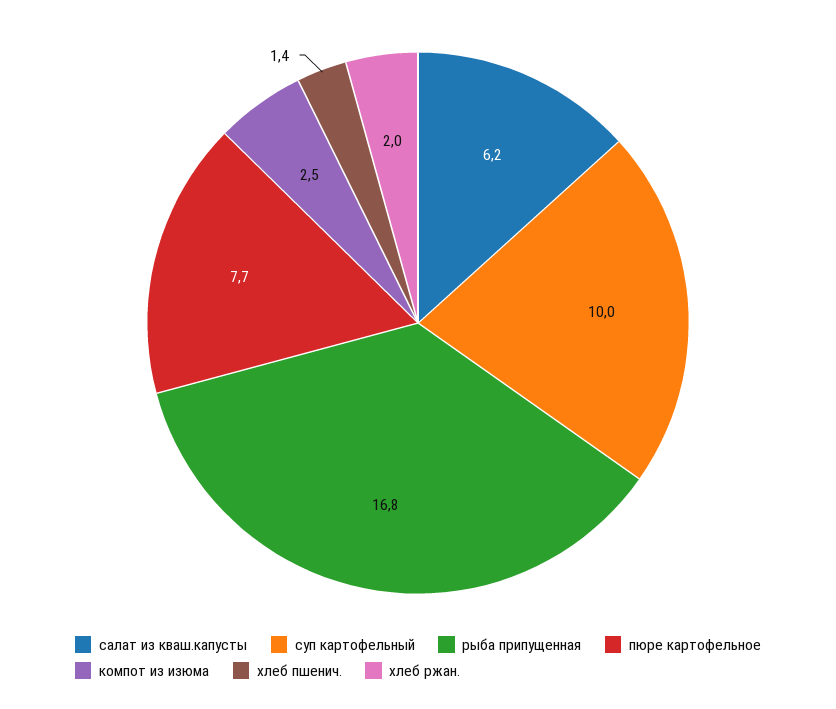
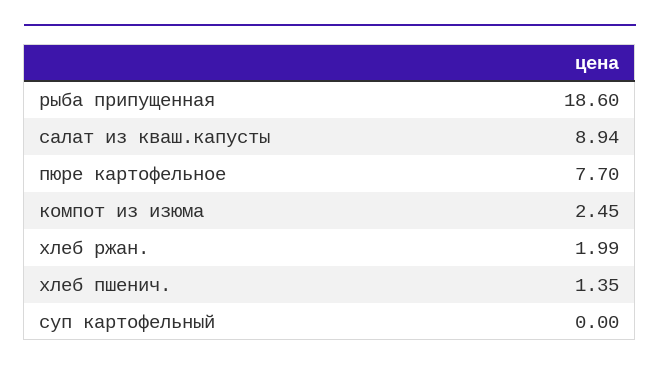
салат из кваш.капусты: 6.2 -> 8.94
суп картофельный: 10 -> 0
рыба припущенная: 16.8 -> 18.6

